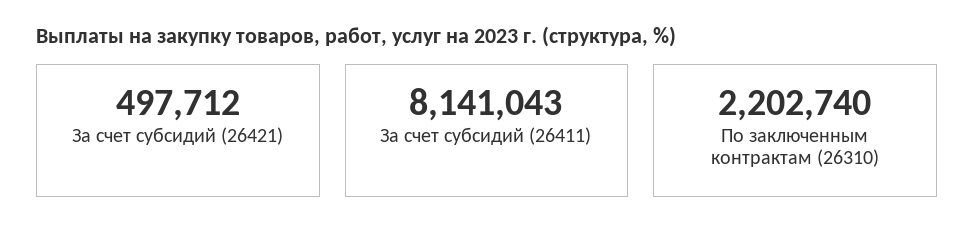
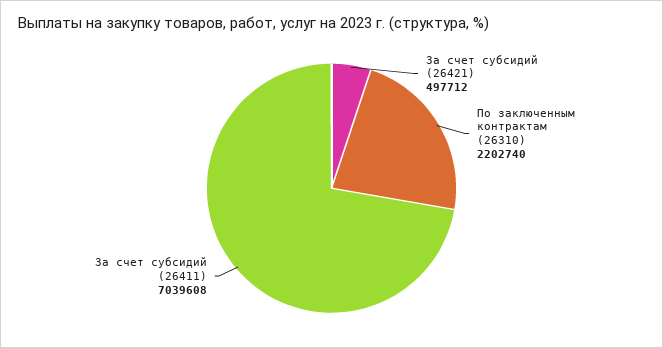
За счет субсидий (26411): 8141043 -> 7039608

